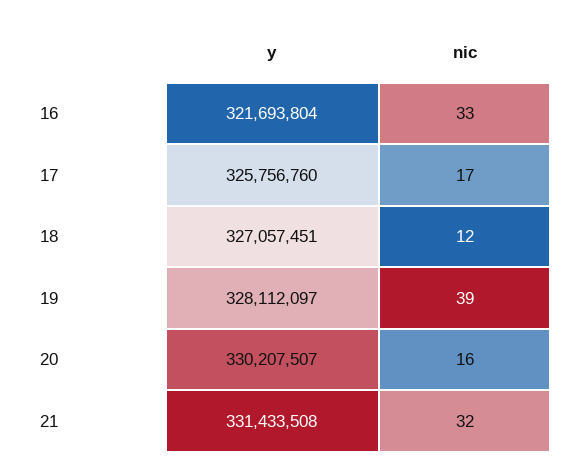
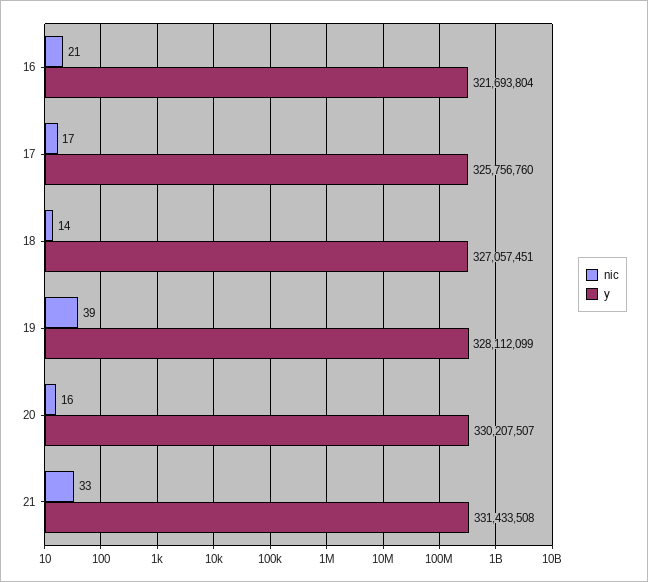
nic, 16: 33 -> 21
nic, 18: 12 -> 14
y, 19: 328112097 -> 328112099
nic, 21: 32 -> 33

